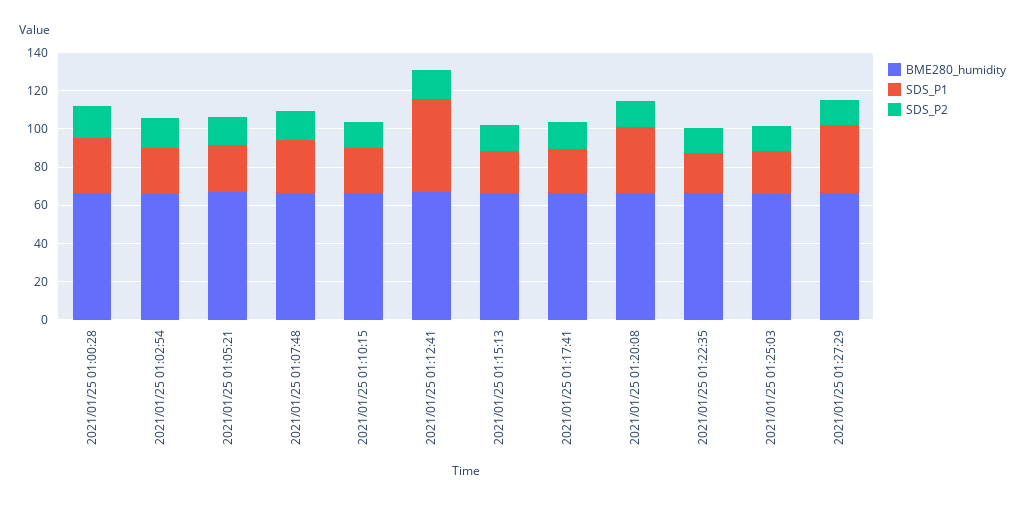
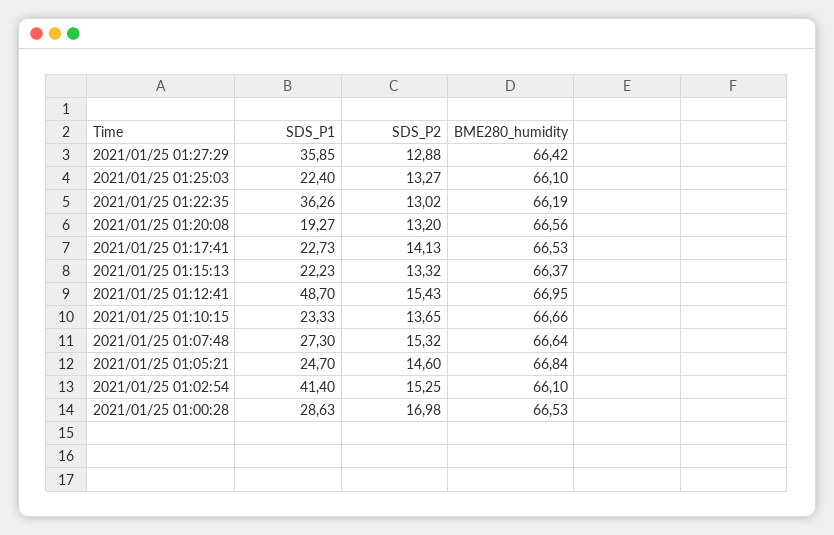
SDS_P1, 2021/01/25 01:02:54: 25 -> 41.4
SDS_P1, 2021/01/25 01:20:08: 35 -> 19.27
SDS_P1, 2021/01/25 01:22:35: 20 -> 36.26

